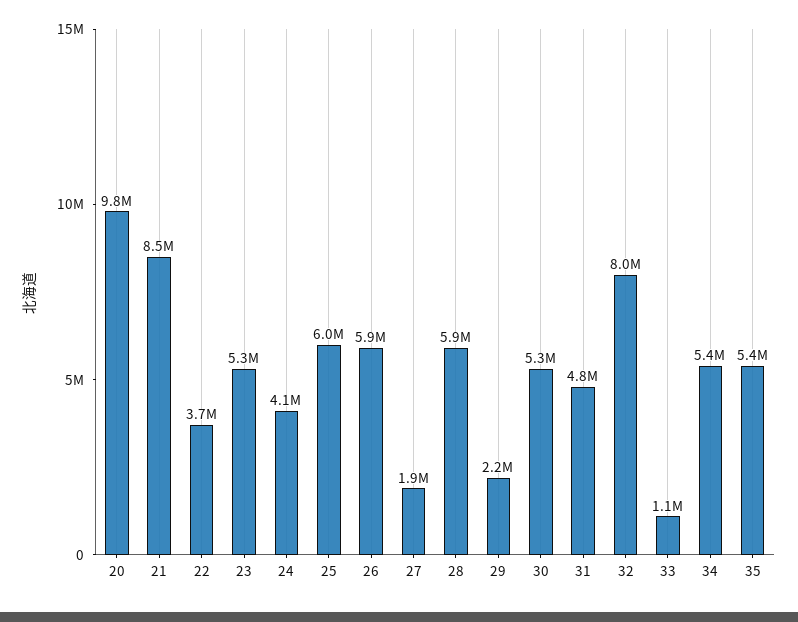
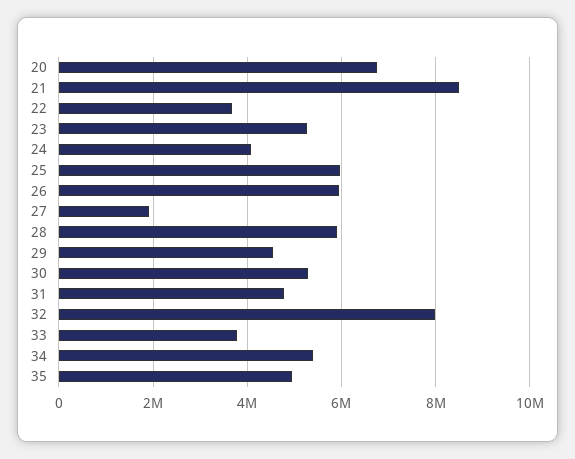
20: 9800000 -> 6800000
29: 2200000 -> 4600000
33: 1100000 -> 3800000
35: 5400000 -> 5000000

